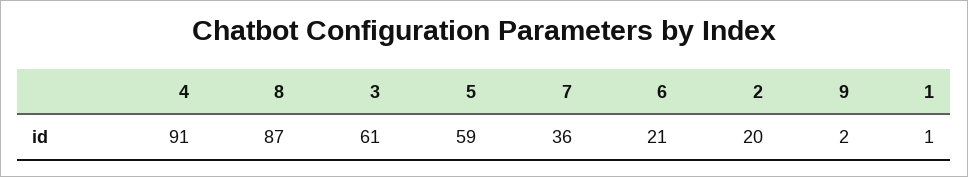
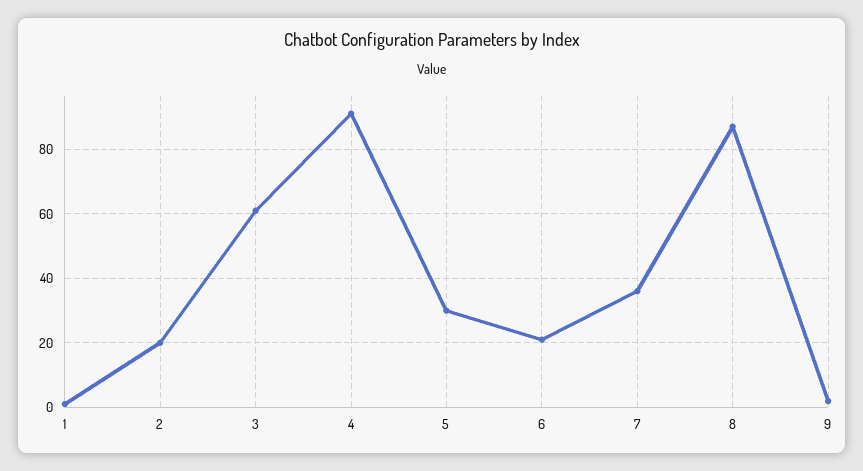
5: 59 -> 30

